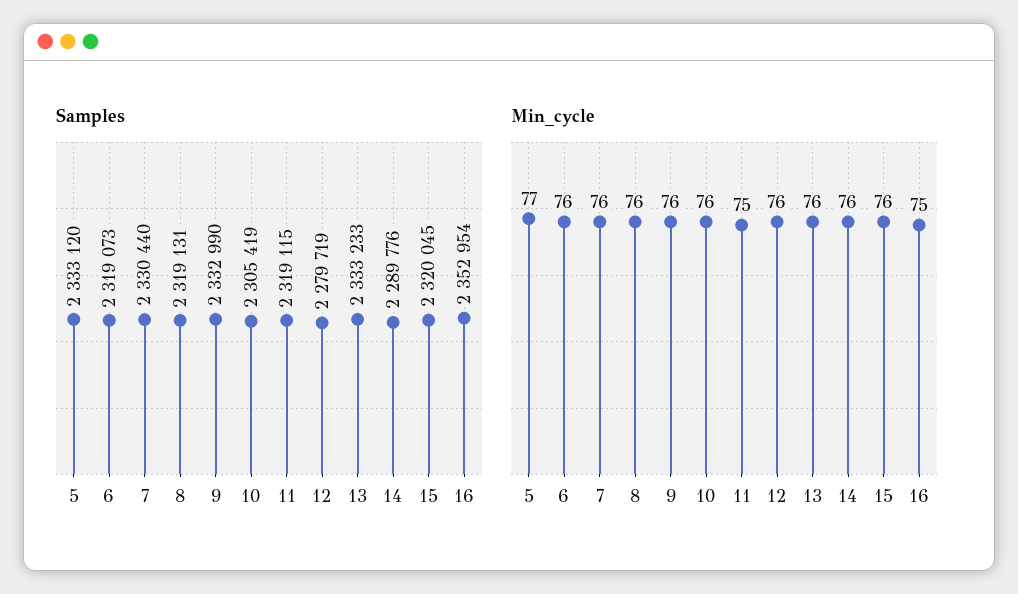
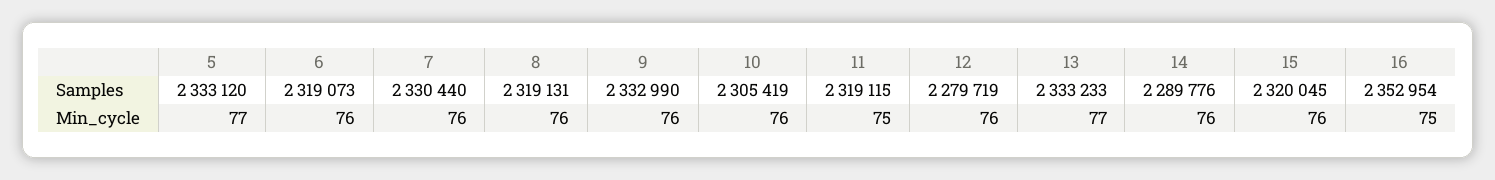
Min_cycle, 13: 76 -> 77

